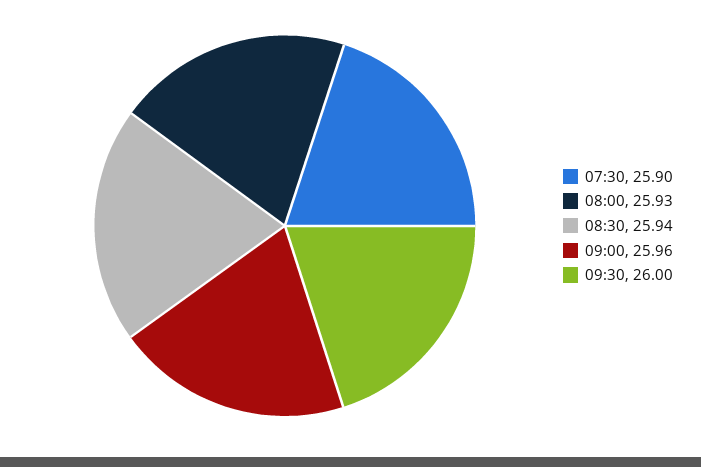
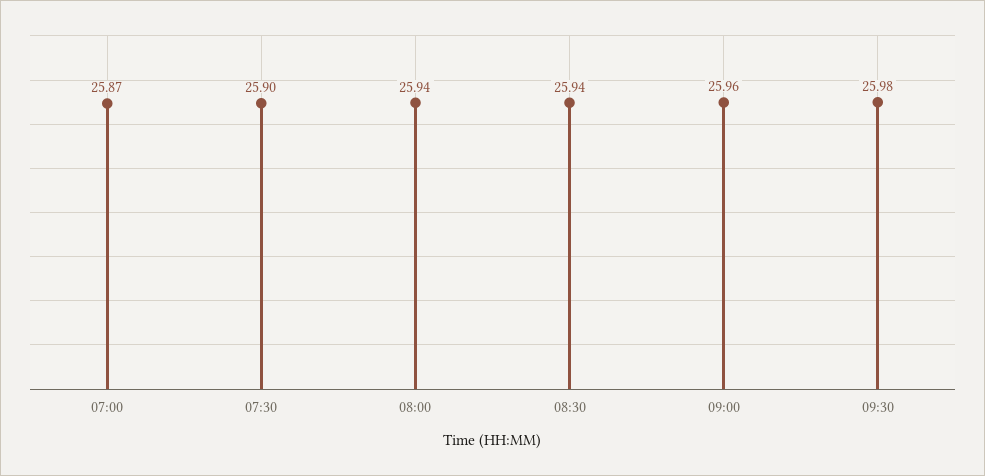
08:00: 25.93 -> 25.94
09:30: 26 -> 25.98
07:00: none -> 25.87

